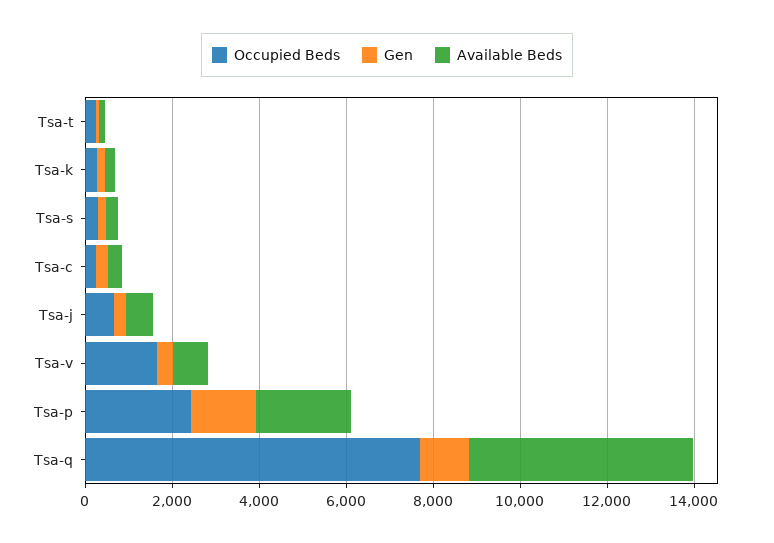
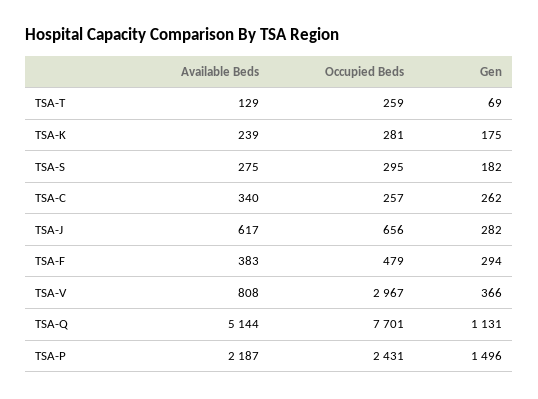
Occupied Beds, Tsa-v: 1500 -> 2967
Available Beds, TSA-F: none -> 383
Occupied Beds, TSA-F: none -> 479
Gen, TSA-F: none -> 294

